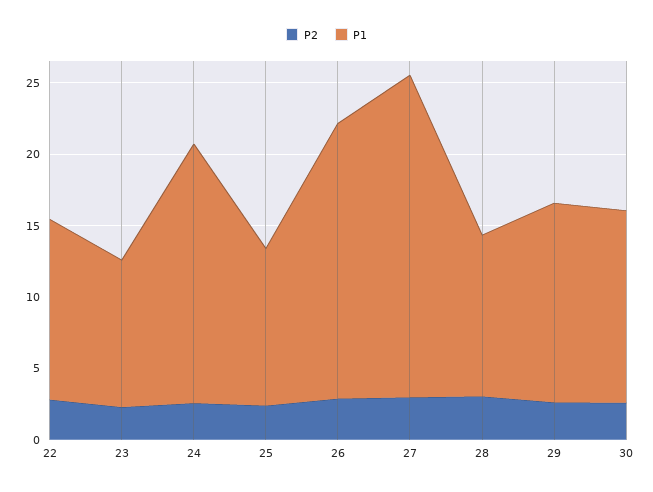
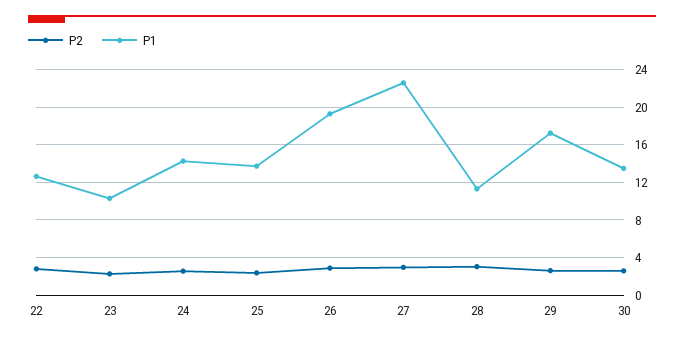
P1, 24: 18 -> 14
P1, 25: 11 -> 14
P1, 29: 14 -> 17

